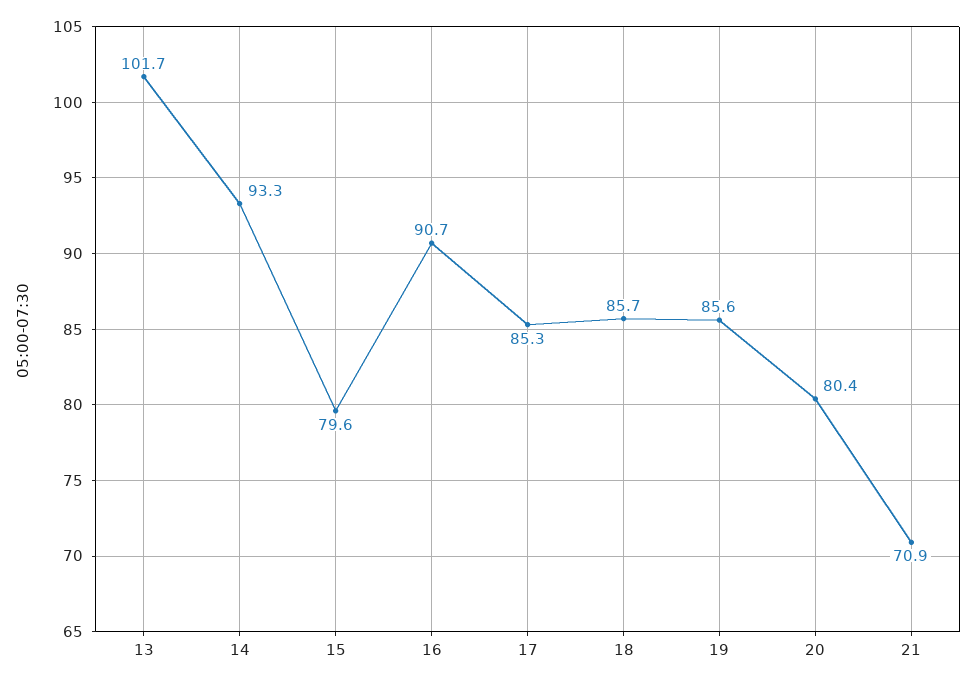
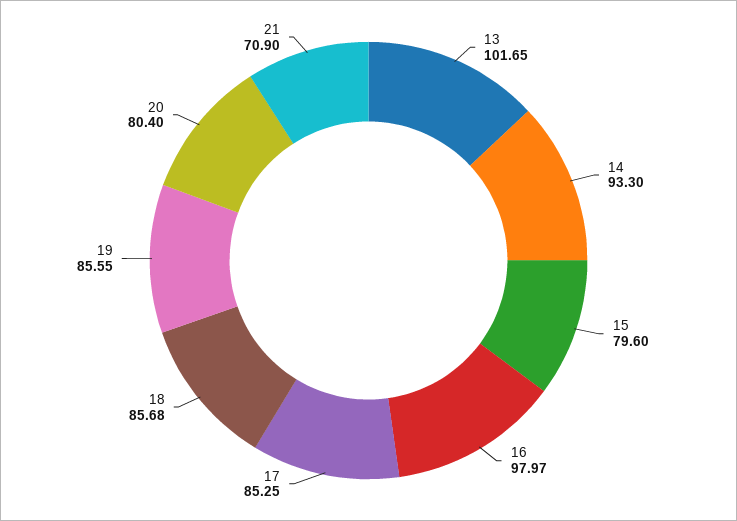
16: 90.7 -> 97.97

